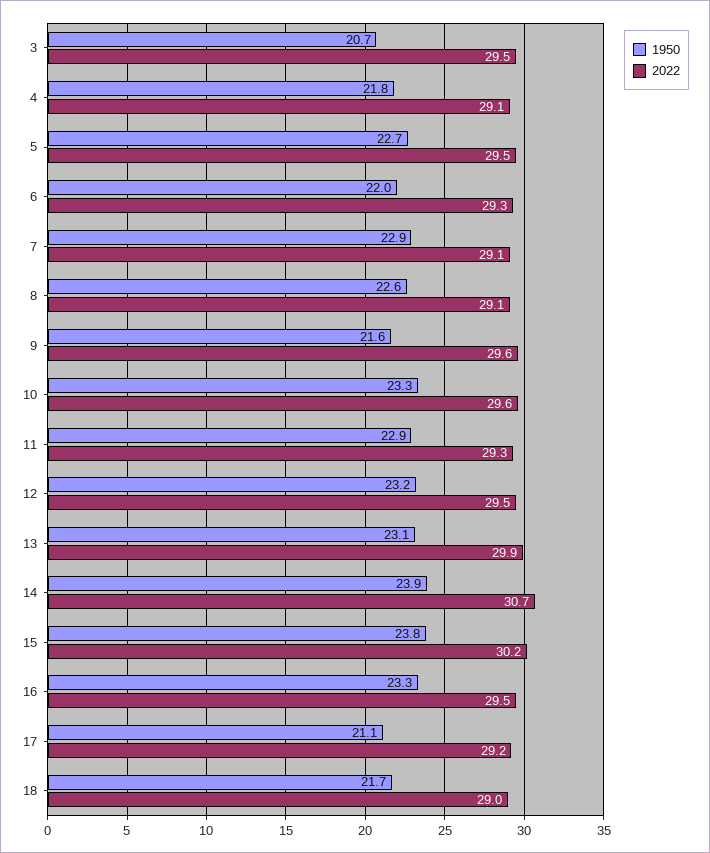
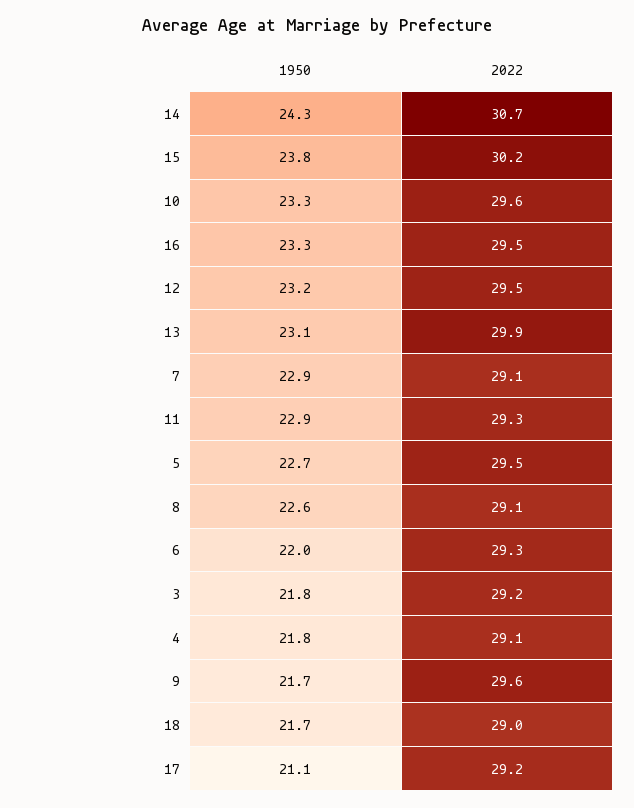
1950, 3: 20.7 -> 21.8
2022, 3: 29.5 -> 29.2
1950, 9: 21.6 -> 21.7
1950, 14: 23.9 -> 24.3

